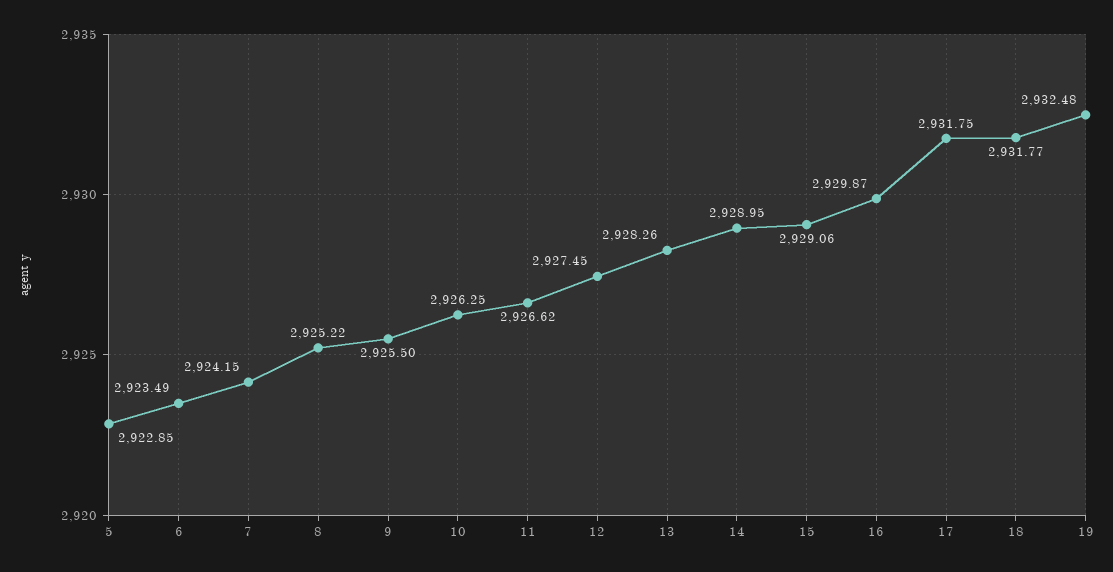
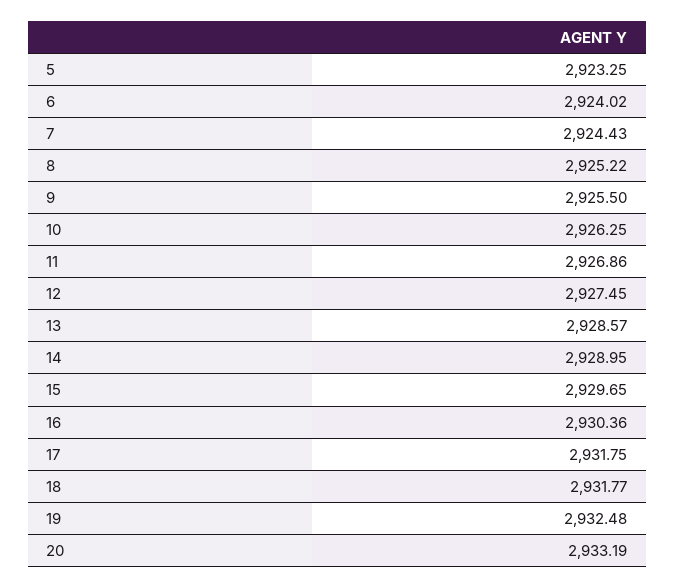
5: 2922.85 -> 2923.25
6: 2923.49 -> 2924.02
7: 2924.15 -> 2924.43
11: 2926.62 -> 2926.86
13: 2928.26 -> 2928.57
15: 2929.06 -> 2929.65
16: 2929.87 -> 2930.36
20: none -> 2933.19

